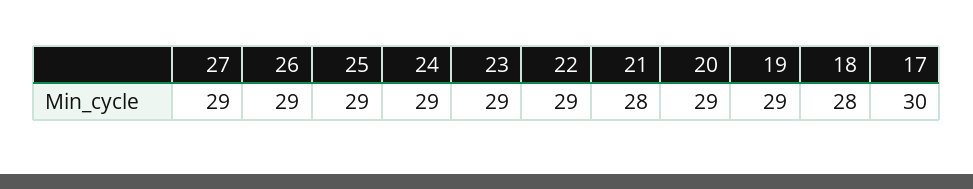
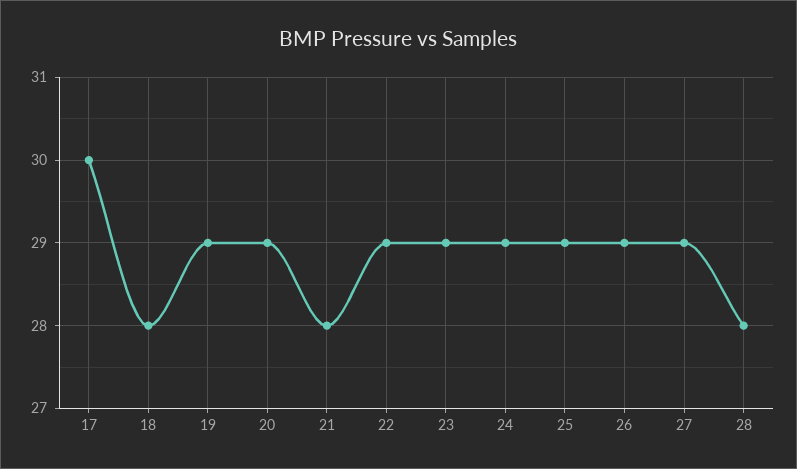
28: none -> 28

